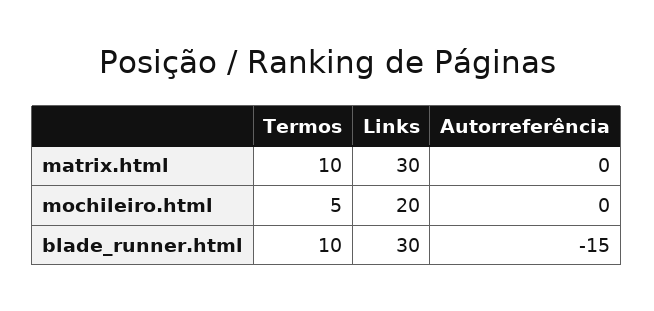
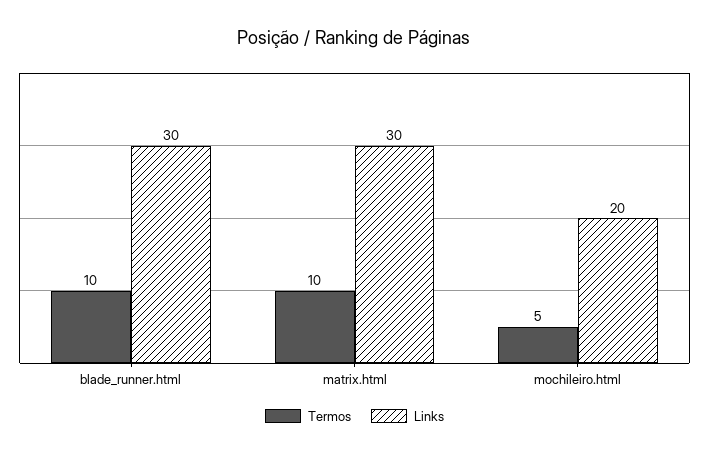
Autorreferência, matrix.html: 0 -> none
Autorreferência, mochileiro.html: 0 -> none
Autorreferência, blade_runner.html: -15 -> none

